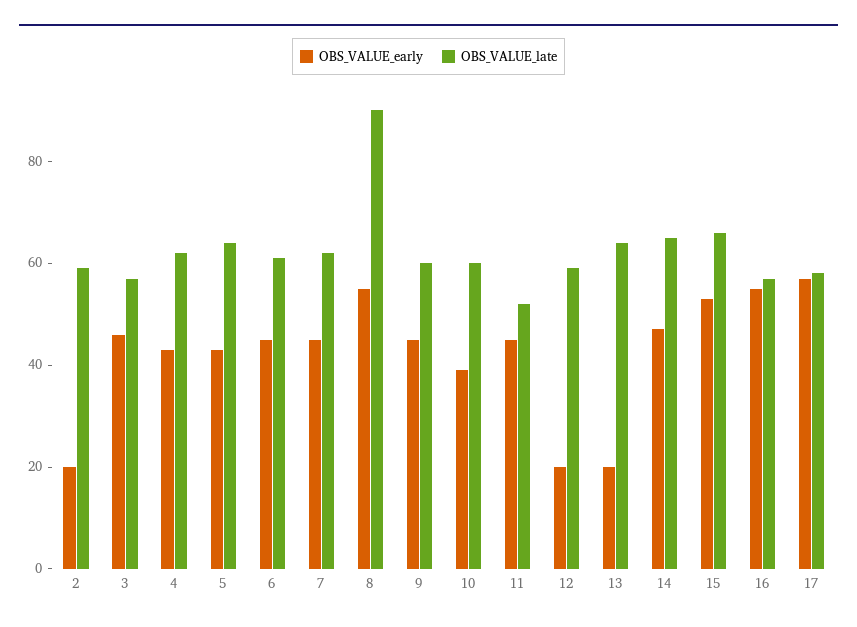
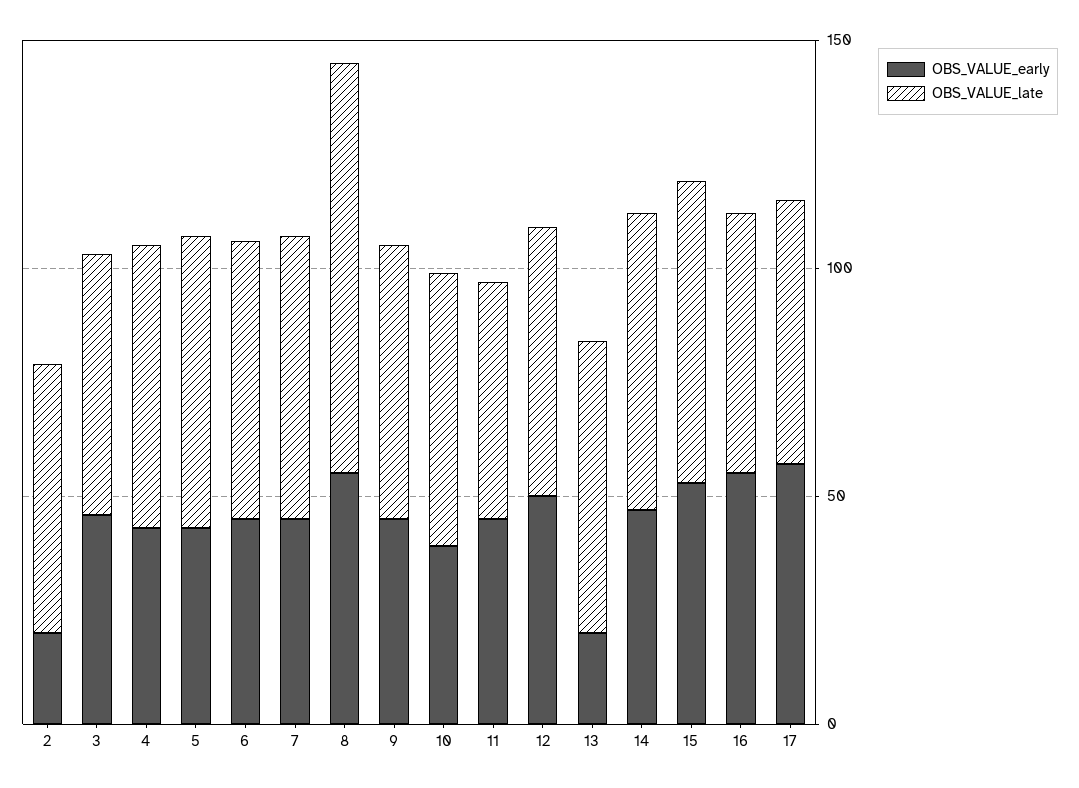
OBS_VALUE_early, 12: 20 -> 50

